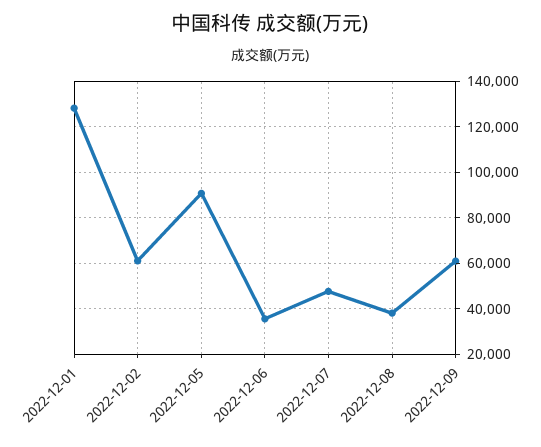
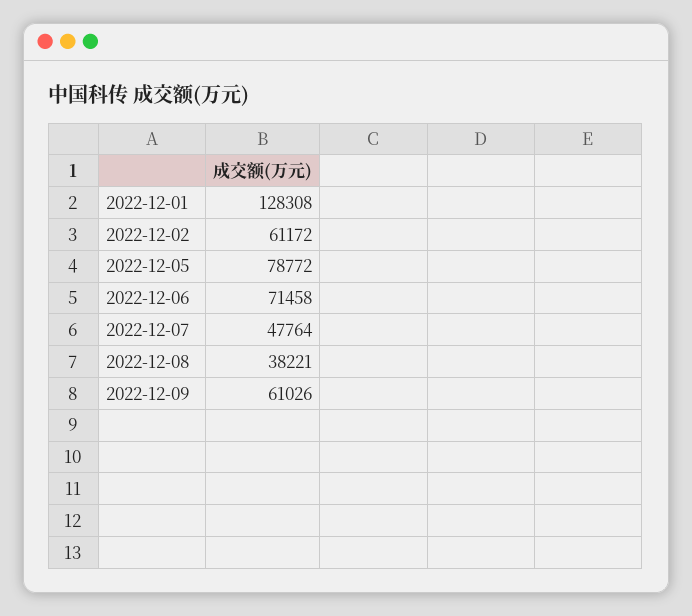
2022-12-05: 90000 -> 78772
2022-12-06: 35000 -> 71458

